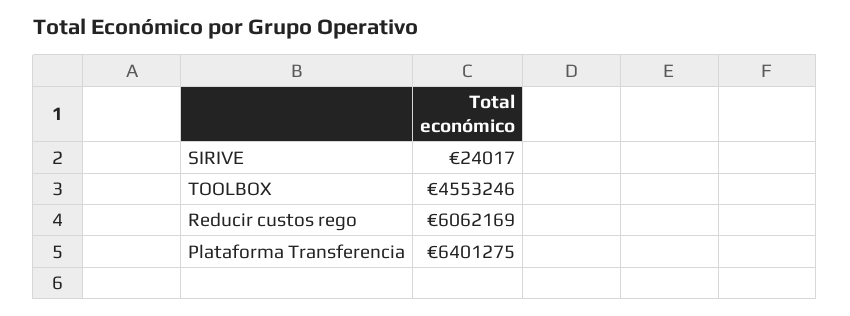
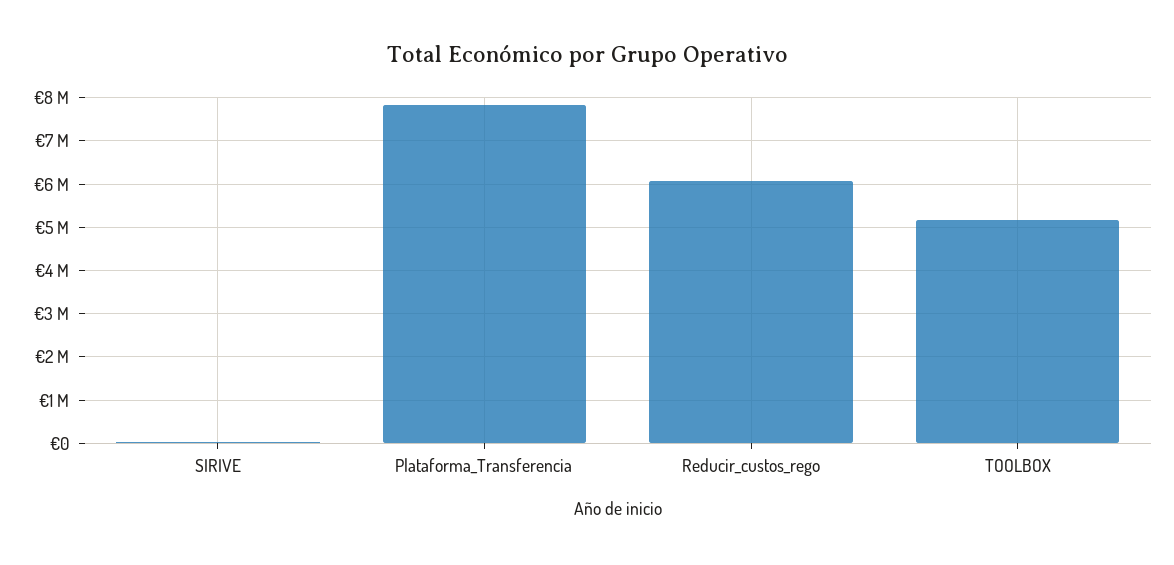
TOOLBOX: 4553246 -> 5200000
Plataforma Transferencia: 6401275 -> 7800000

